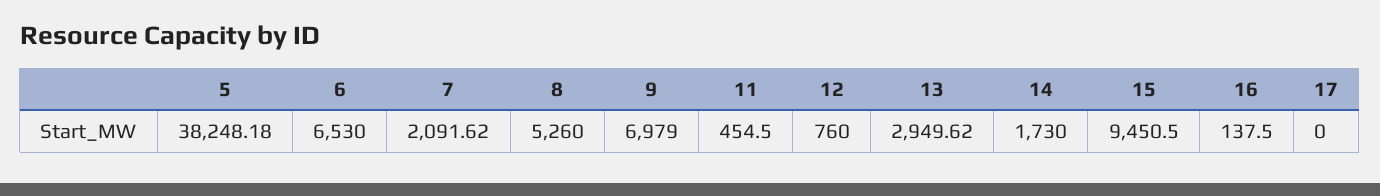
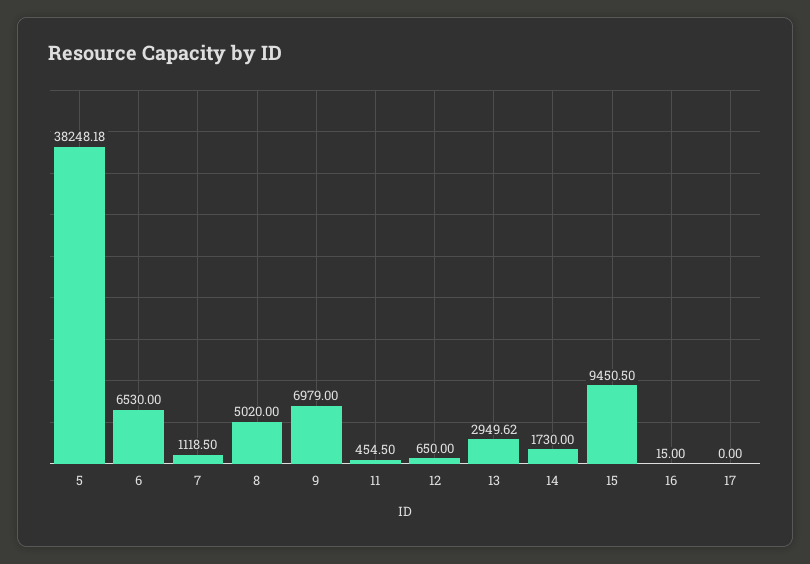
7: 2091.62 -> 1118.5
8: 5260 -> 5020
12: 760 -> 650
16: 137.5 -> 15

